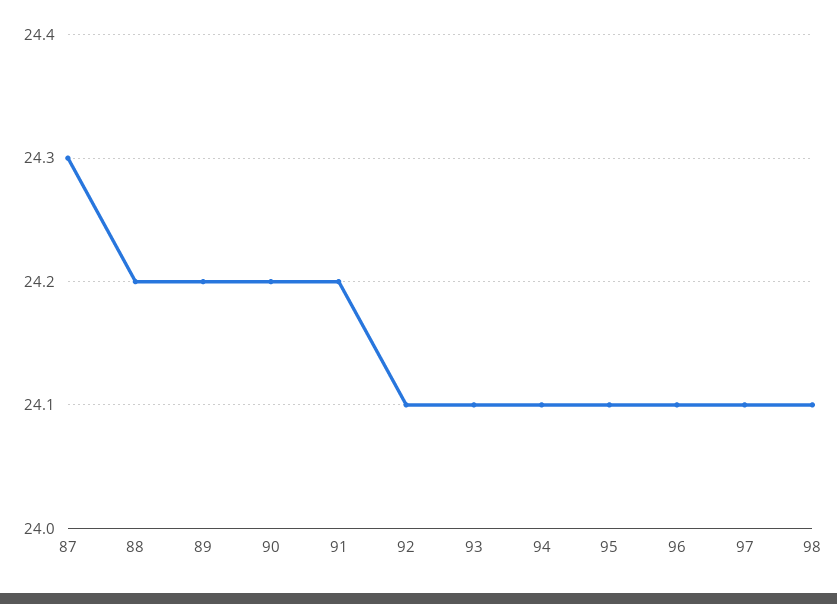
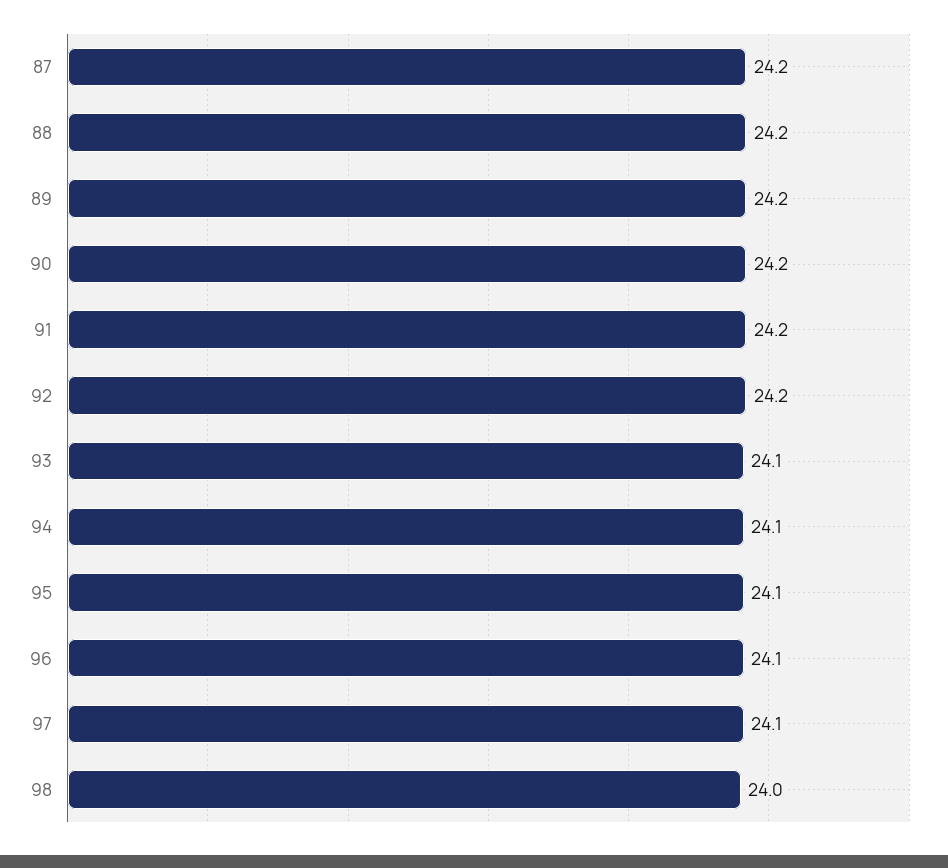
87: 24.3 -> 24.2
92: 24.1 -> 24.2
98: 24.1 -> 24

